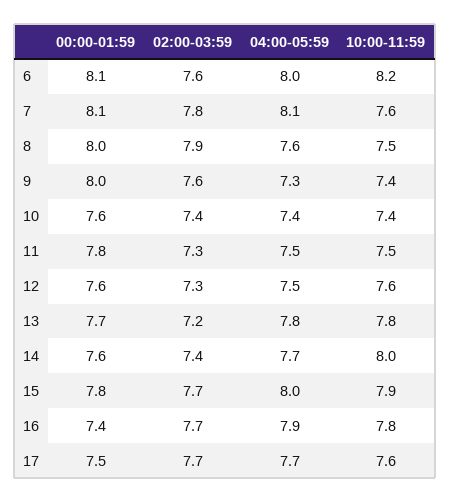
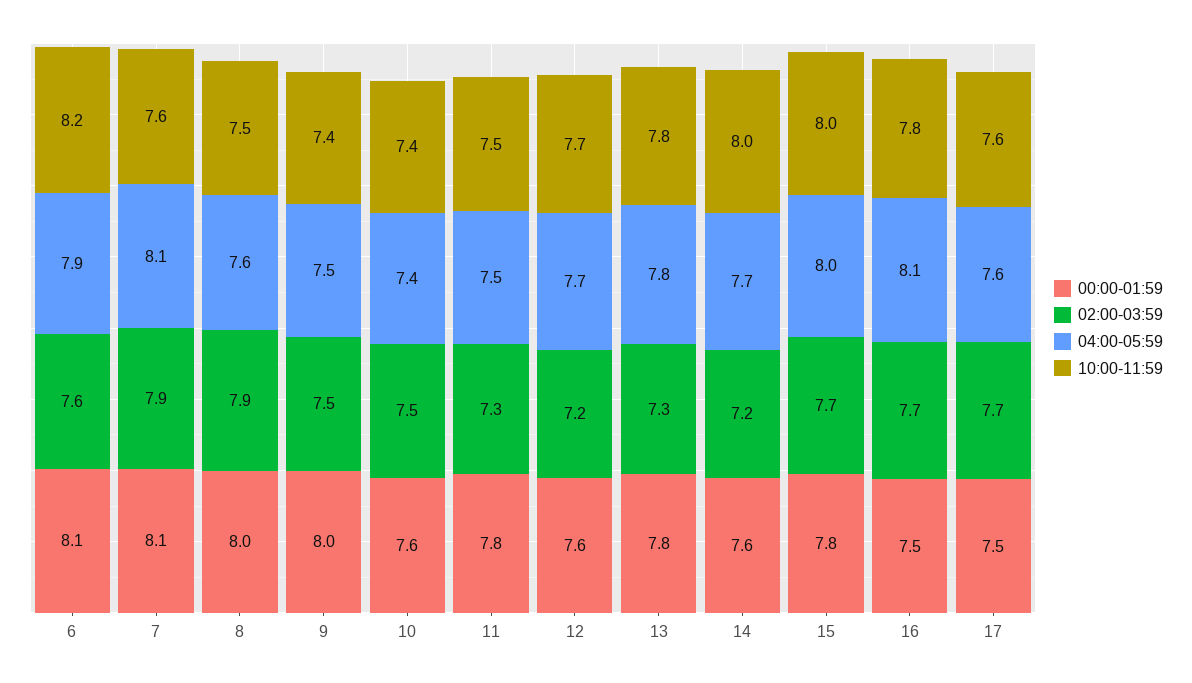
04:00-05:59, 6: 8 -> 7.9
02:00-03:59, 7: 7.8 -> 7.9
02:00-03:59, 9: 7.6 -> 7.5
04:00-05:59, 9: 7.3 -> 7.5
02:00-03:59, 10: 7.4 -> 7.5
02:00-03:59, 12: 7.3 -> 7.2
04:00-05:59, 12: 7.5 -> 7.7
10:00-11:59, 12: 7.6 -> 7.7
00:00-01:59, 13: 7.7 -> 7.8
02:00-03:59, 13: 7.2 -> 7.3
02:00-03:59, 14: 7.4 -> 7.2
10:00-11:59, 15: 7.9 -> 8
00:00-01:59, 16: 7.4 -> 7.5
04:00-05:59, 16: 7.9 -> 8.1
04:00-05:59, 17: 7.7 -> 7.6

